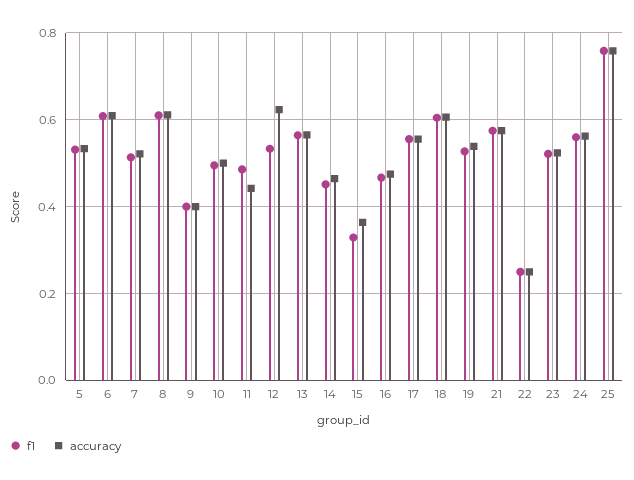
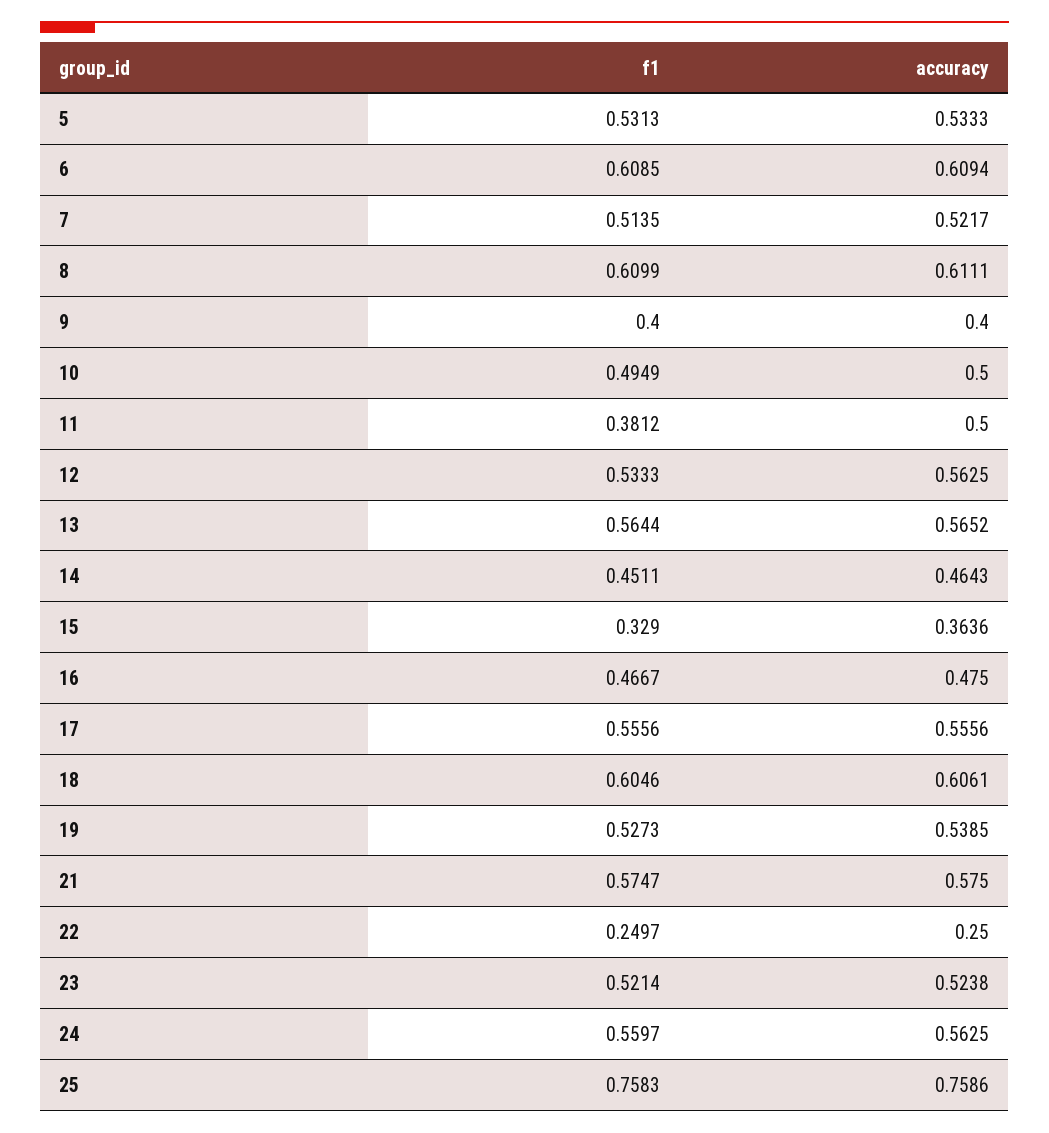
f1, 11: 0.48 -> 0.3812
accuracy, 11: 0.44 -> 0.5
accuracy, 12: 0.62 -> 0.5625

